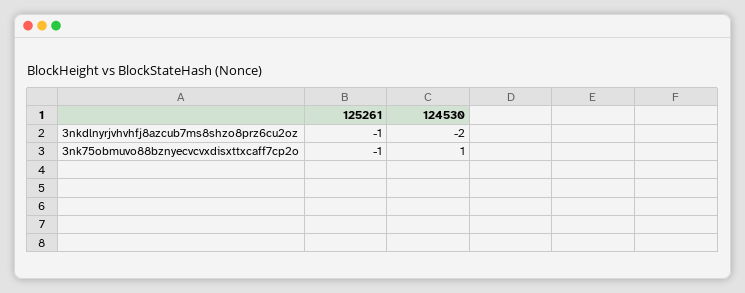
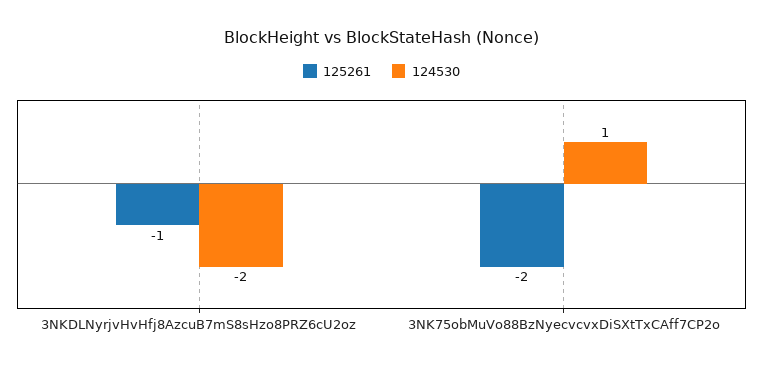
125261, 3nk75obmuvo88bznyecvcvxdisxttxcaff7cp2o: -1 -> -2

